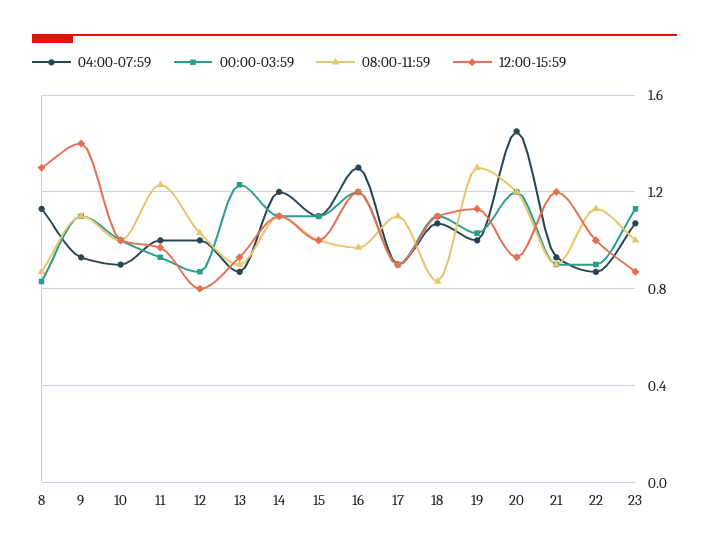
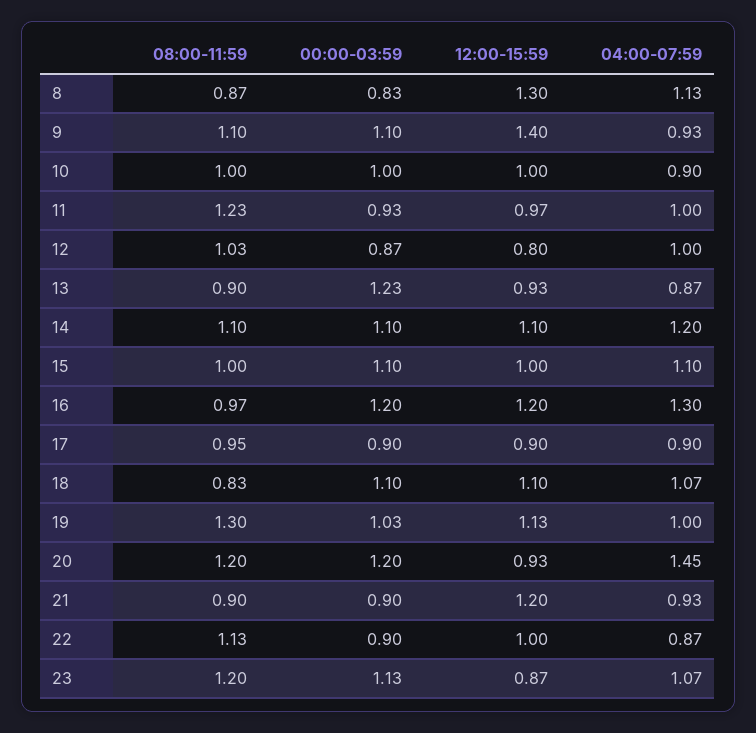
08:00-11:59, 17: 1.1 -> 0.95
08:00-11:59, 23: 1 -> 1.2

